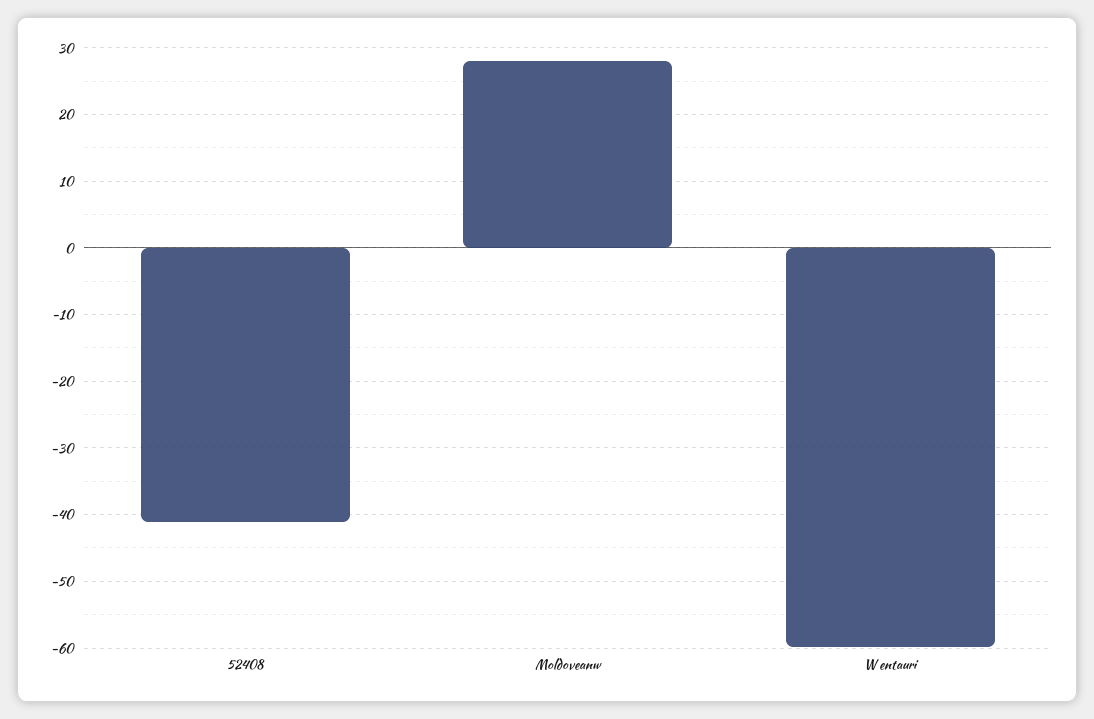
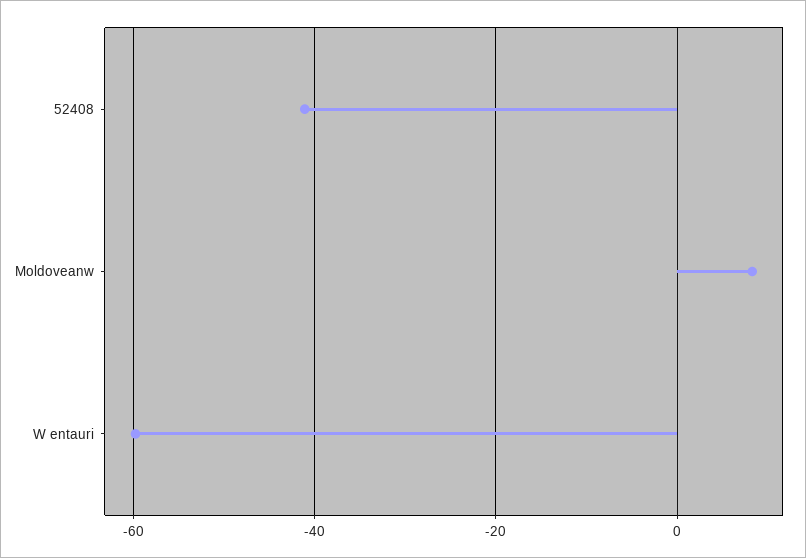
Moldoveanw: 28 -> 8

